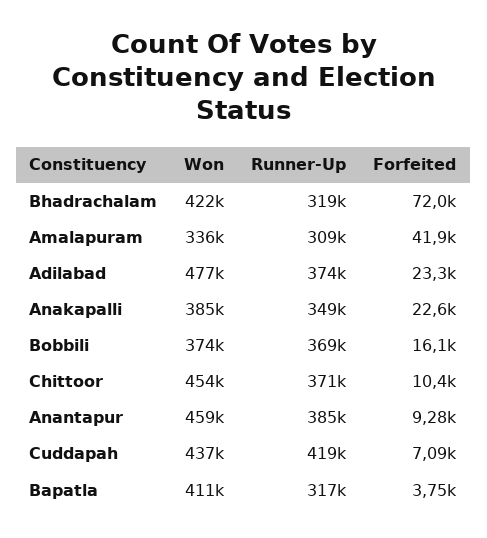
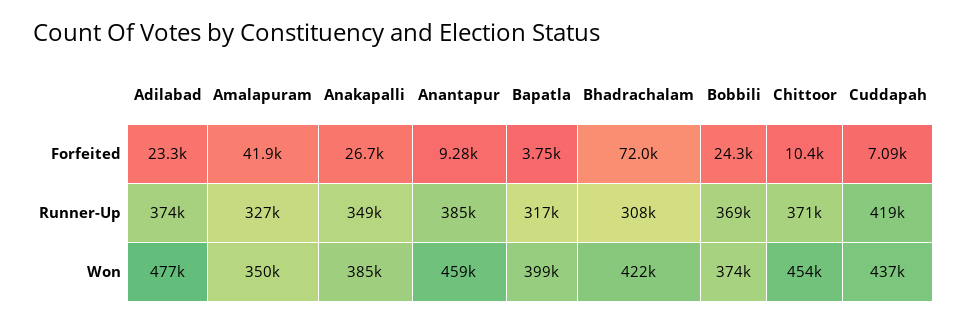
Runner-Up, Bhadrachalam: 319000 -> 308000
Won, Amalapuram: 336000 -> 350000
Runner-Up, Amalapuram: 309000 -> 327000
Forfeited, Anakapalli: 22600 -> 26700
Forfeited, Bobbili: 16100 -> 24300
Won, Bapatla: 411000 -> 399000

